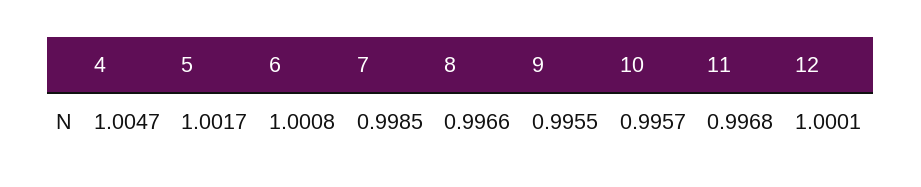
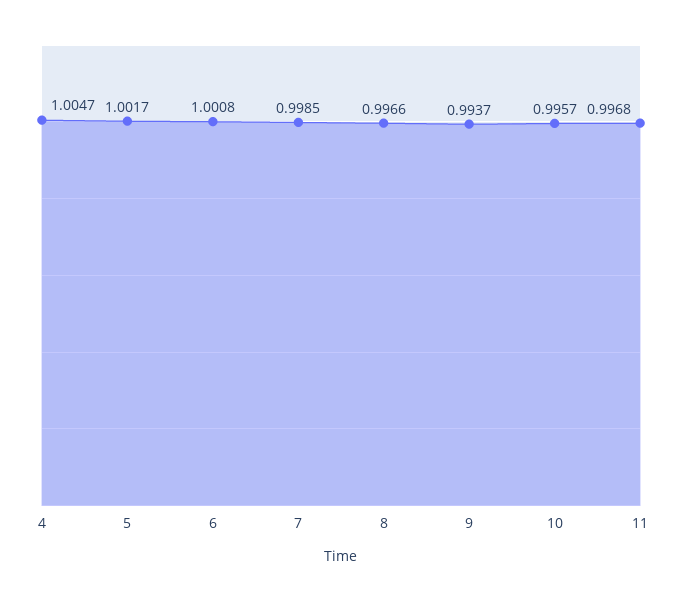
9: 0.9955 -> 0.9937
12: 1.0001 -> none

